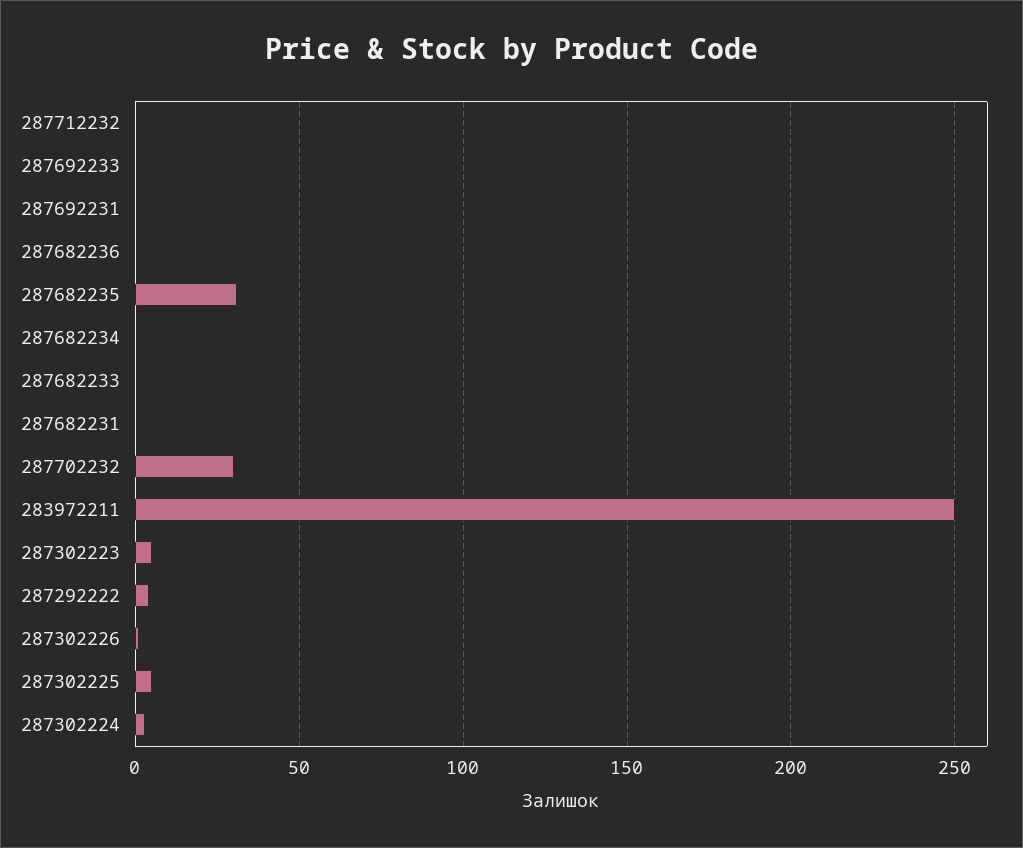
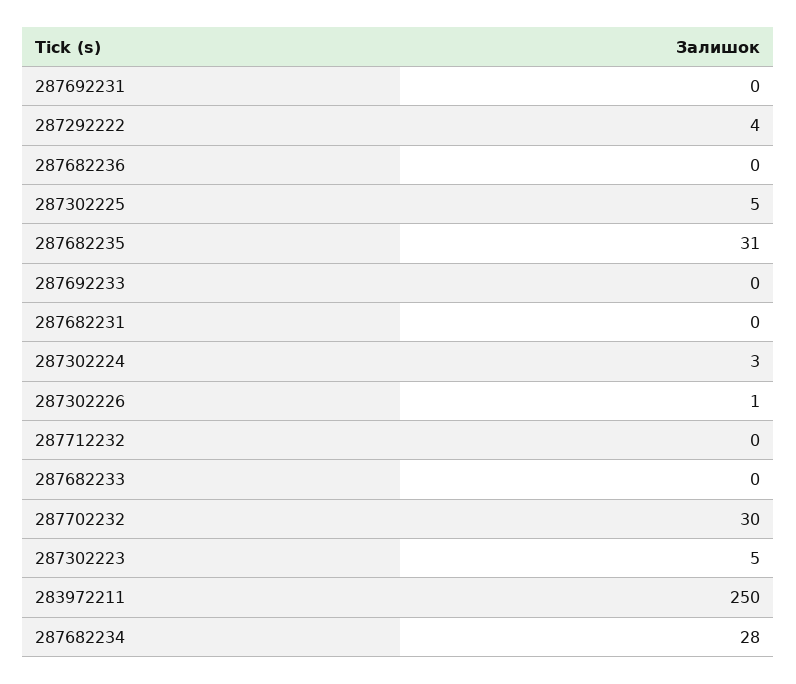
287682234: 0 -> 28

